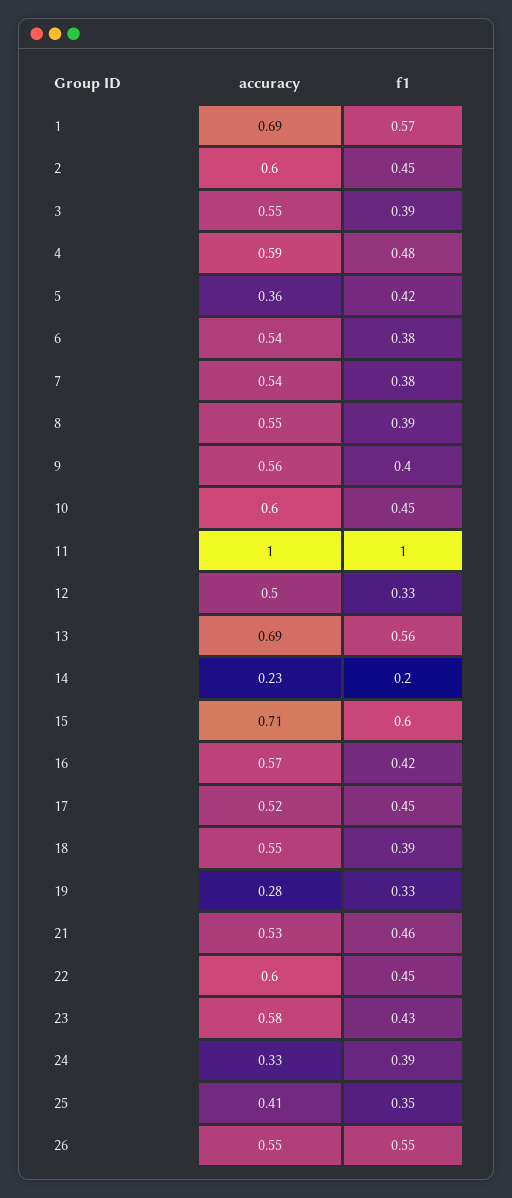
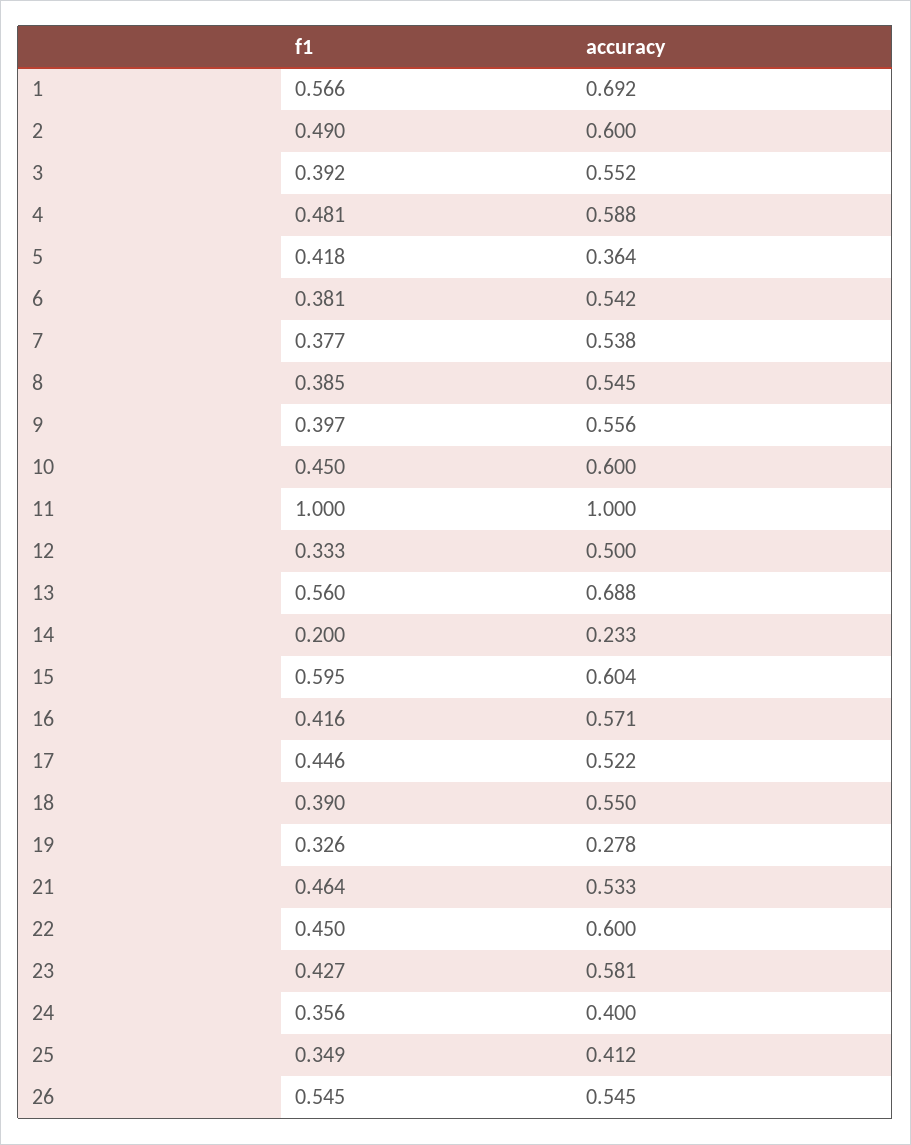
f1, 2: 0.45 -> 0.49
accuracy, 15: 0.71 -> 0.604
accuracy, 24: 0.33 -> 0.4
f1, 24: 0.39 -> 0.356

